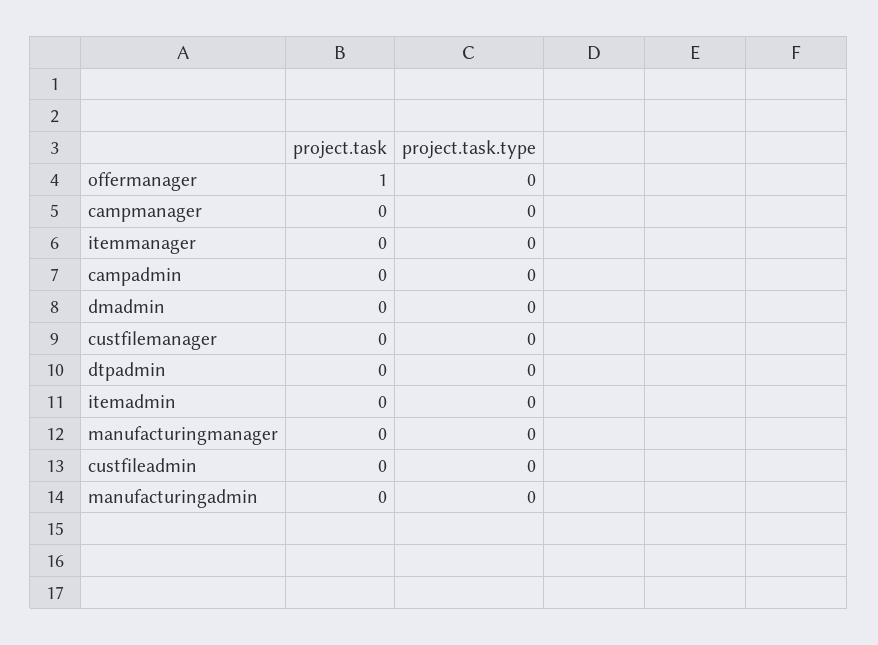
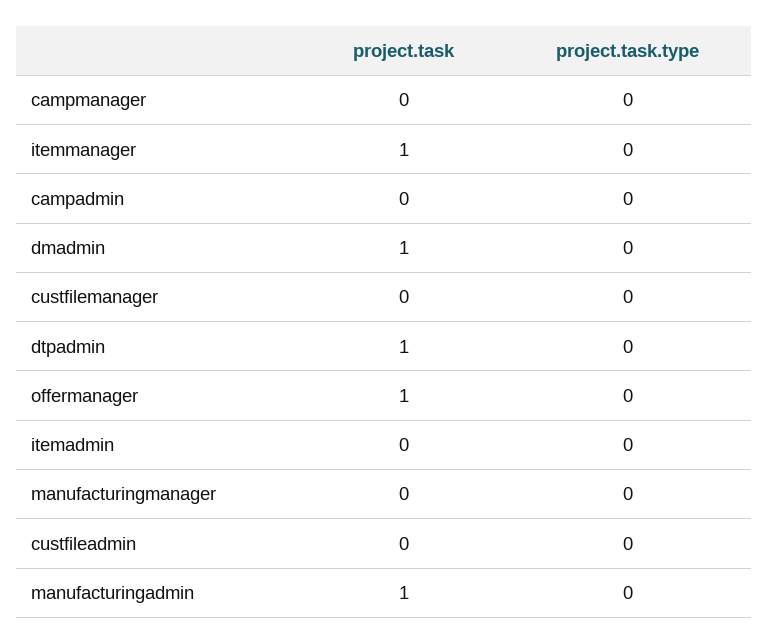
project.task, itemmanager: 0 -> 1
project.task, dmadmin: 0 -> 1
project.task, dtpadmin: 0 -> 1
project.task, manufacturingadmin: 0 -> 1

